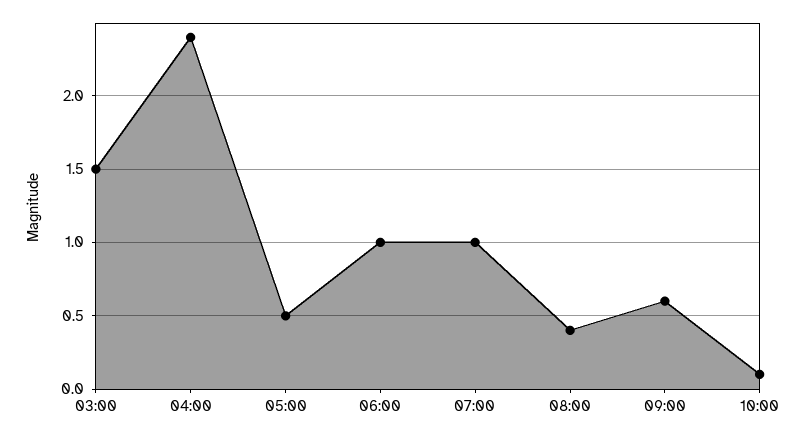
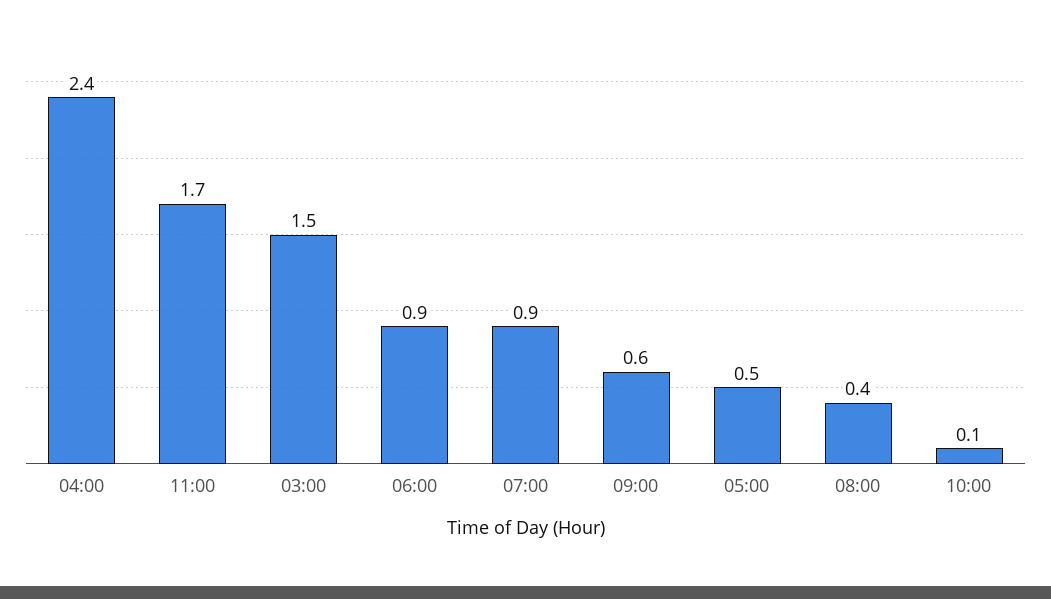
06:00: 1 -> 0.9
07:00: 1 -> 0.9
11:00: none -> 1.7

